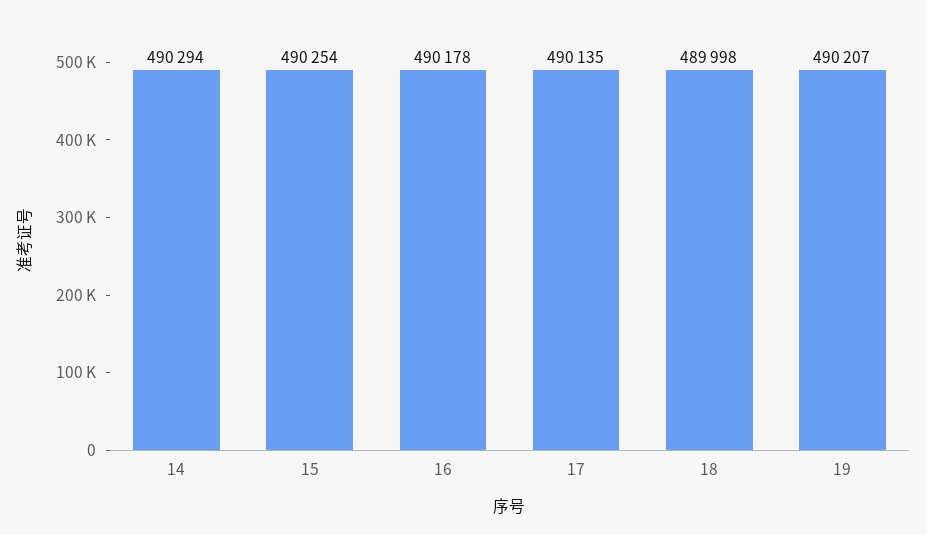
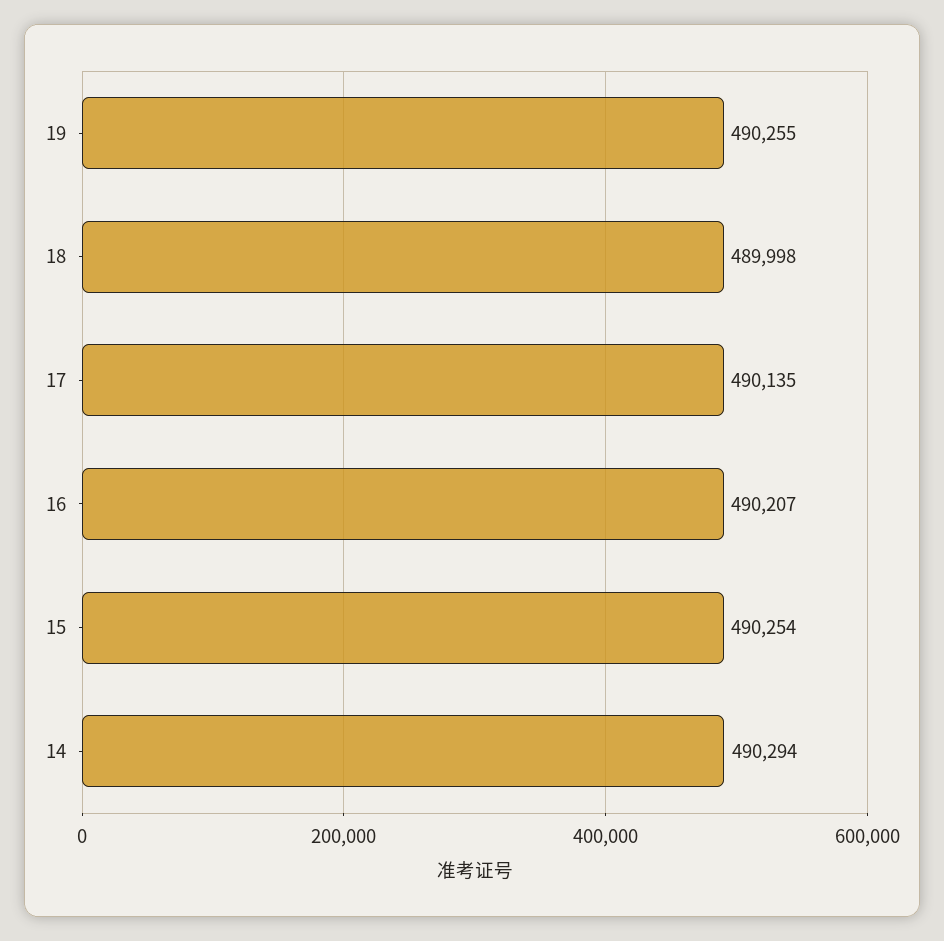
16: 490178 -> 490207
19: 490207 -> 490255

